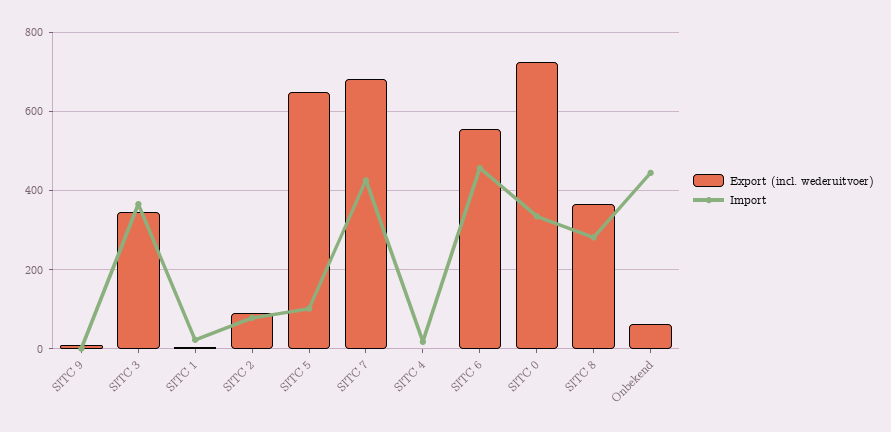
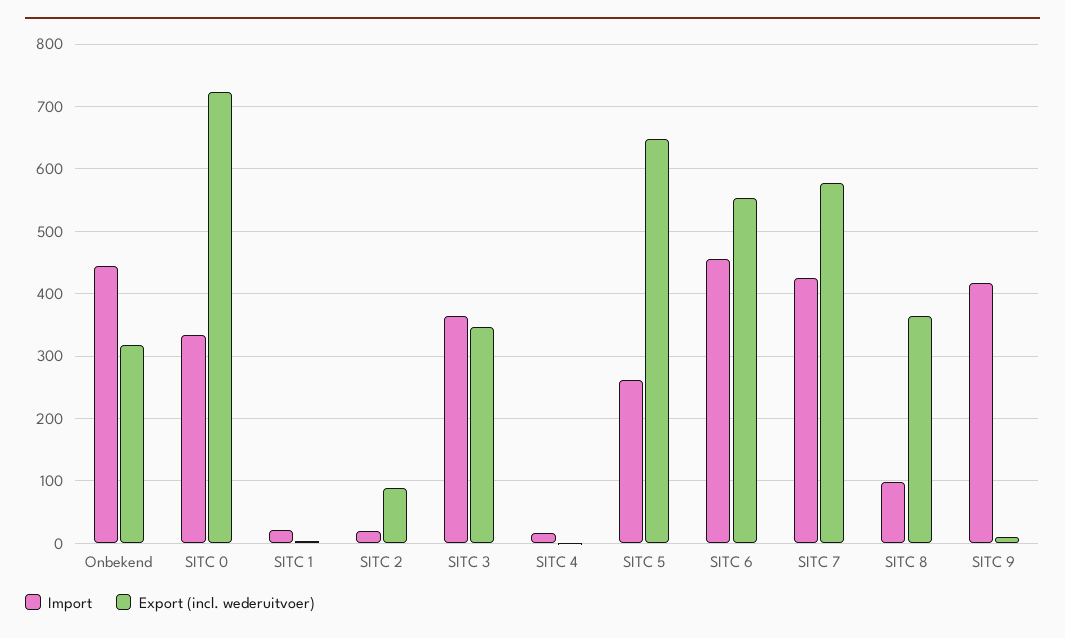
Import, SITC 9: 0 -> 420
Import, SITC 2: 80 -> 20
Import, SITC 5: 100 -> 260
Export (incl. wederuitvoer), SITC 7: 680 -> 580
Import, SITC 8: 280 -> 100
Export (incl. wederuitvoer), Onbekend: 60 -> 320

